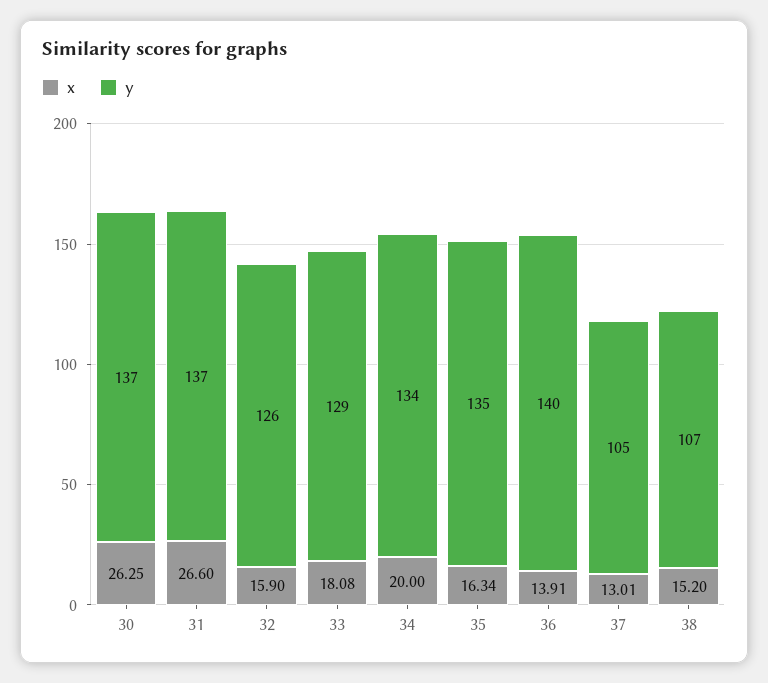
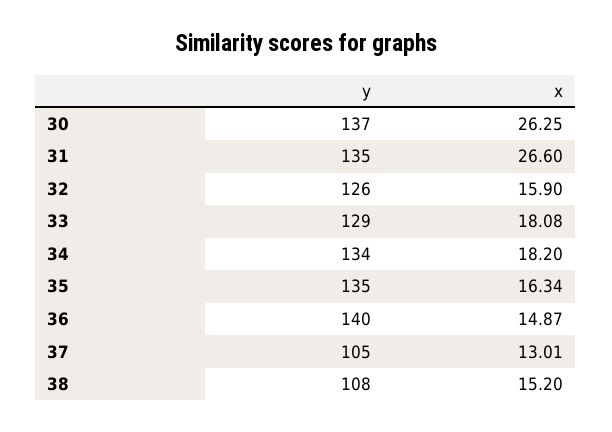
y, 31: 137 -> 135
x, 34: 20 -> 18.2
x, 36: 13.91 -> 14.87
y, 38: 107 -> 108

